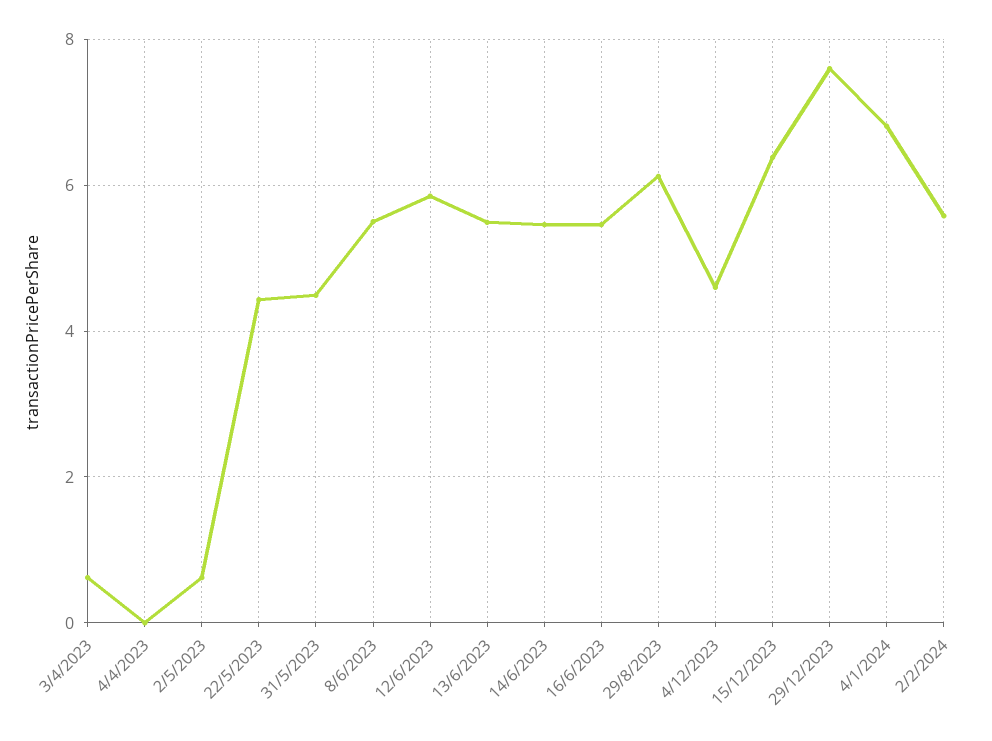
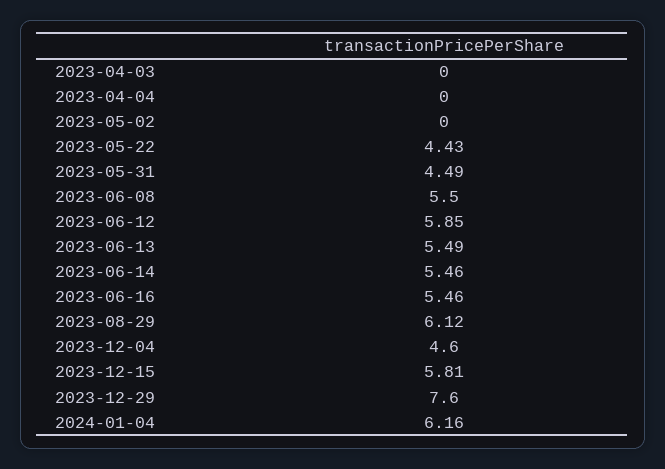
3/4/2023: 0.6 -> 0
2/5/2023: 0.6 -> 0
15/12/2023: 6.4 -> 5.81
4/1/2024: 6.8 -> 6.16
2/2/2024: 5.6 -> none

